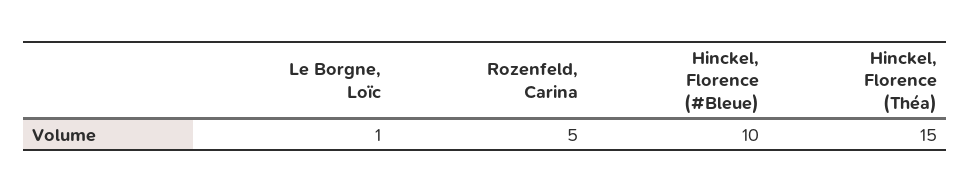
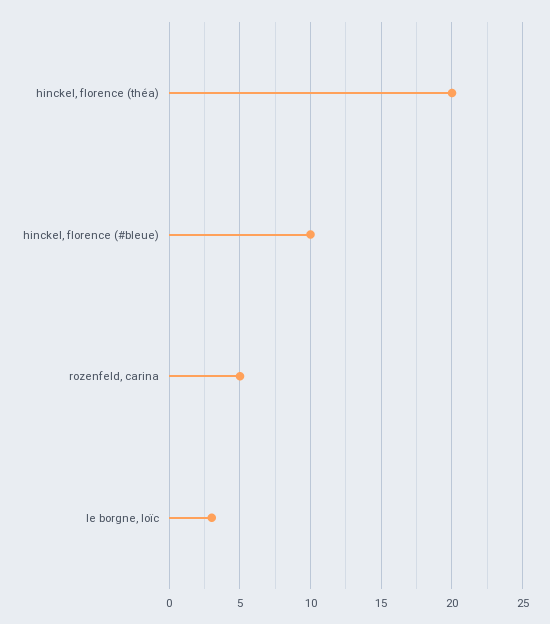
Le Borgne, Loïc: 1 -> 3
Hinckel, Florence (Théa): 15 -> 20

